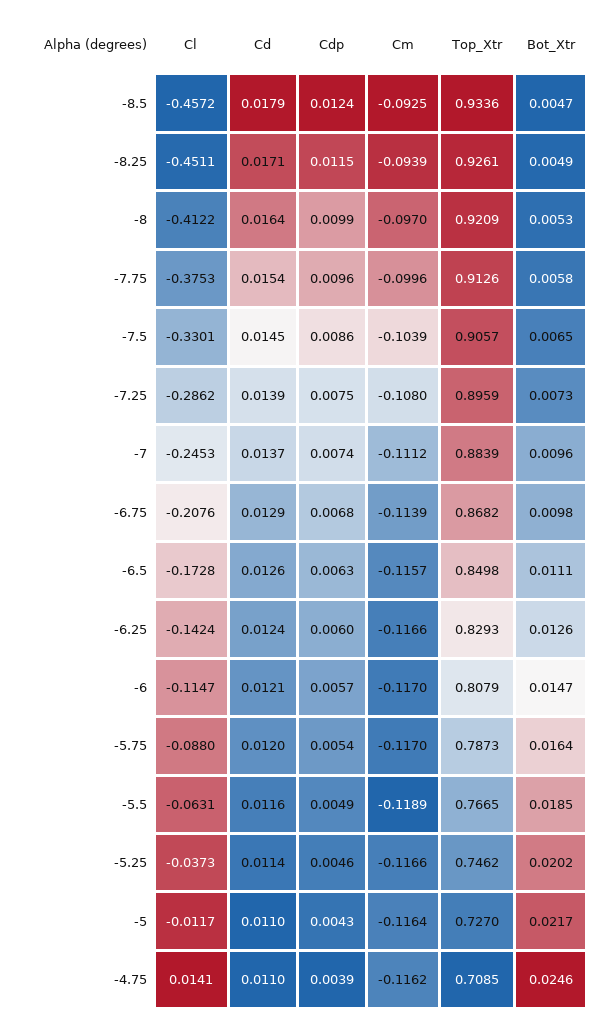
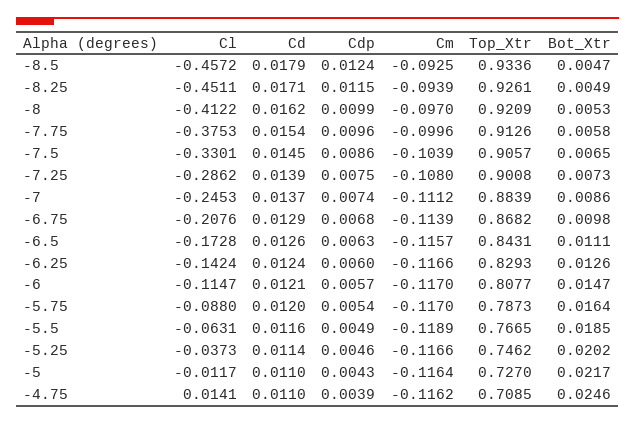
Cd, -8: 0.0164 -> 0.0162
Top_Xtr, -7.25: 0.8959 -> 0.9008
Bot_Xtr, -7: 0.0096 -> 0.0086
Top_Xtr, -6.5: 0.8498 -> 0.8431
Top_Xtr, -6: 0.8079 -> 0.8077

